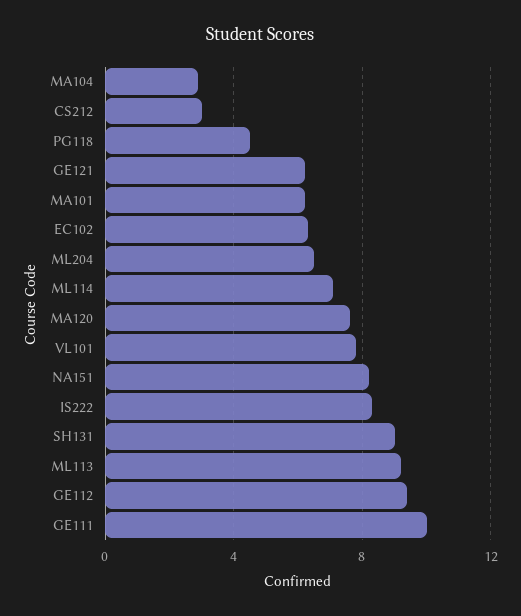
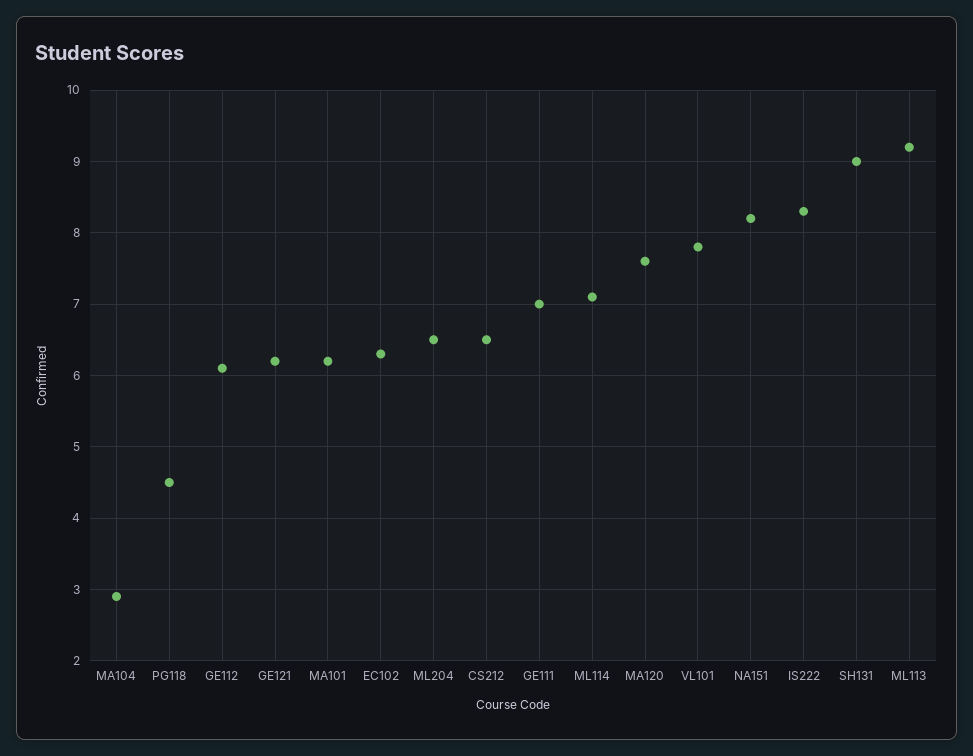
CS212: 3 -> 6.5
GE112: 9.5 -> 6.1
GE111: 10 -> 7

